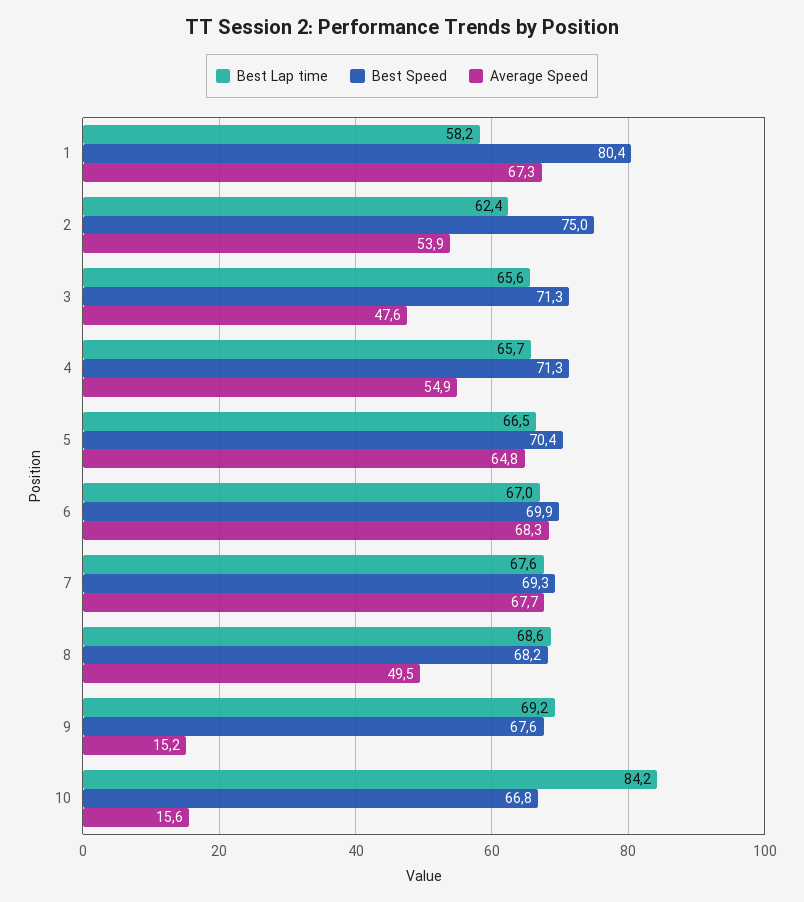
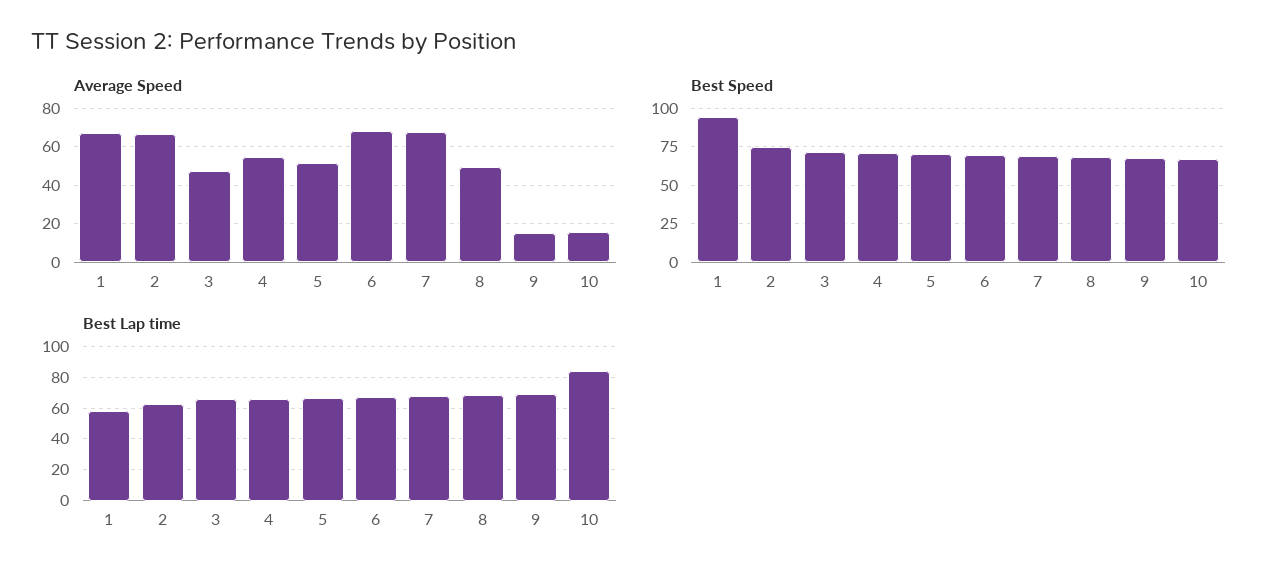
Best Speed, 1: 80.4 -> 95
Average Speed, 2: 53.9 -> 65
Average Speed, 5: 64.8 -> 50

